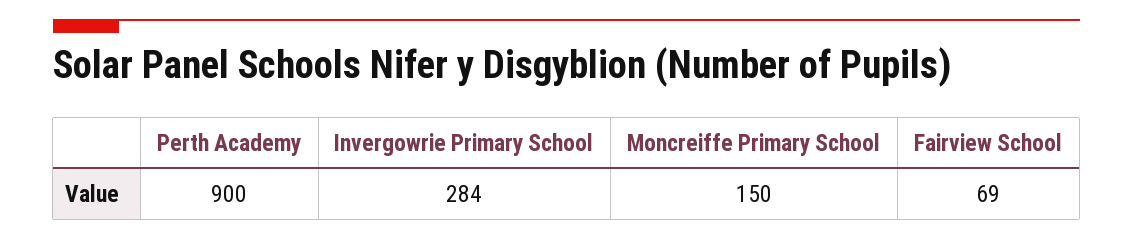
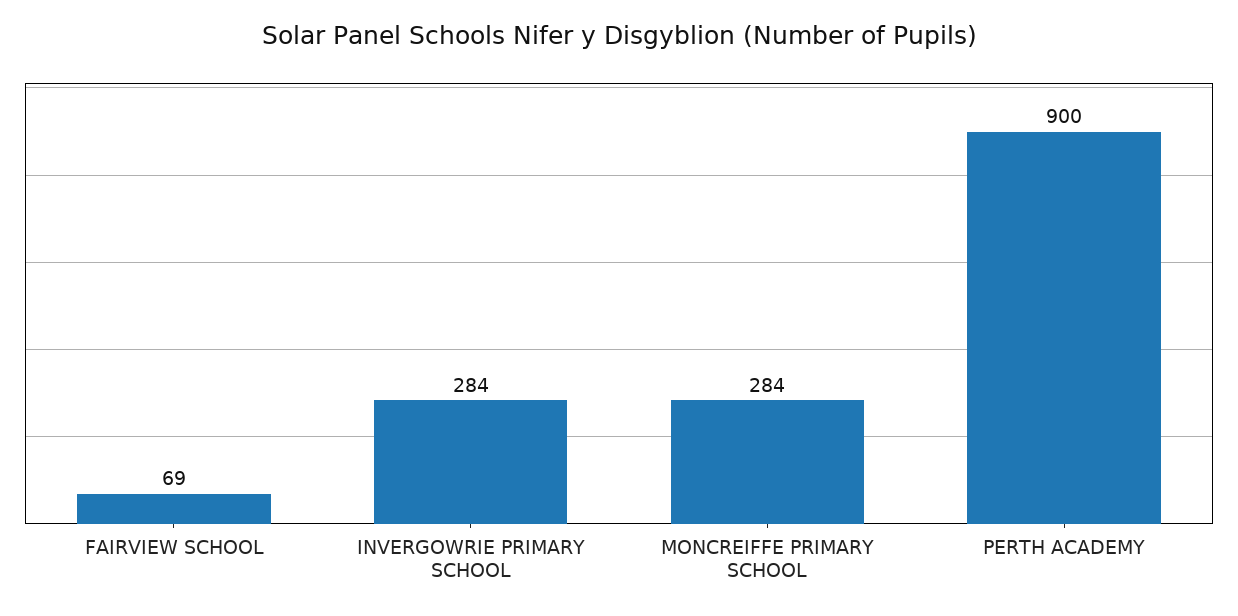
Moncreiffe Primary School: 150 -> 284

